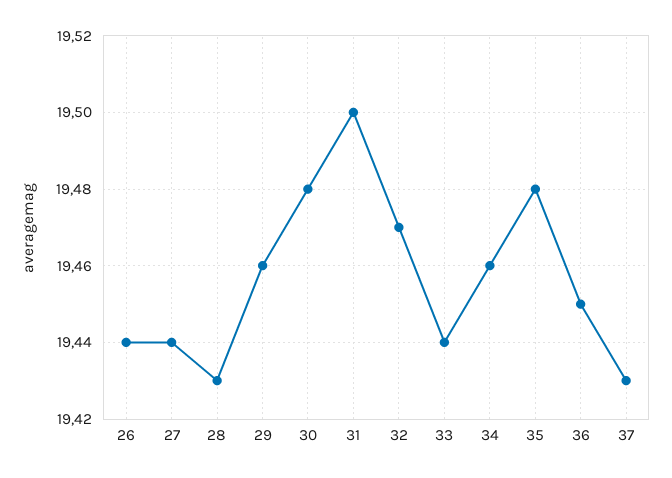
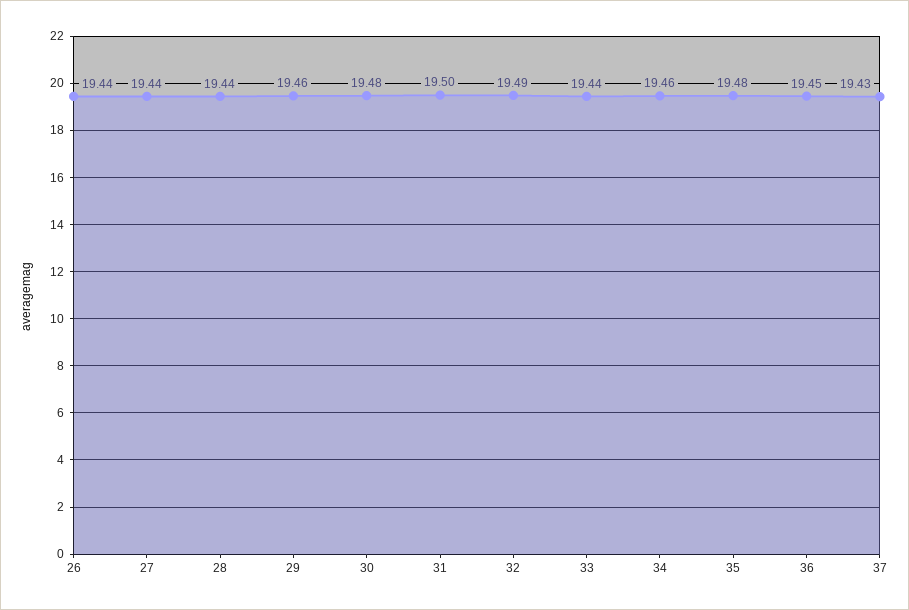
28: 19.43 -> 19.44
32: 19.47 -> 19.49

